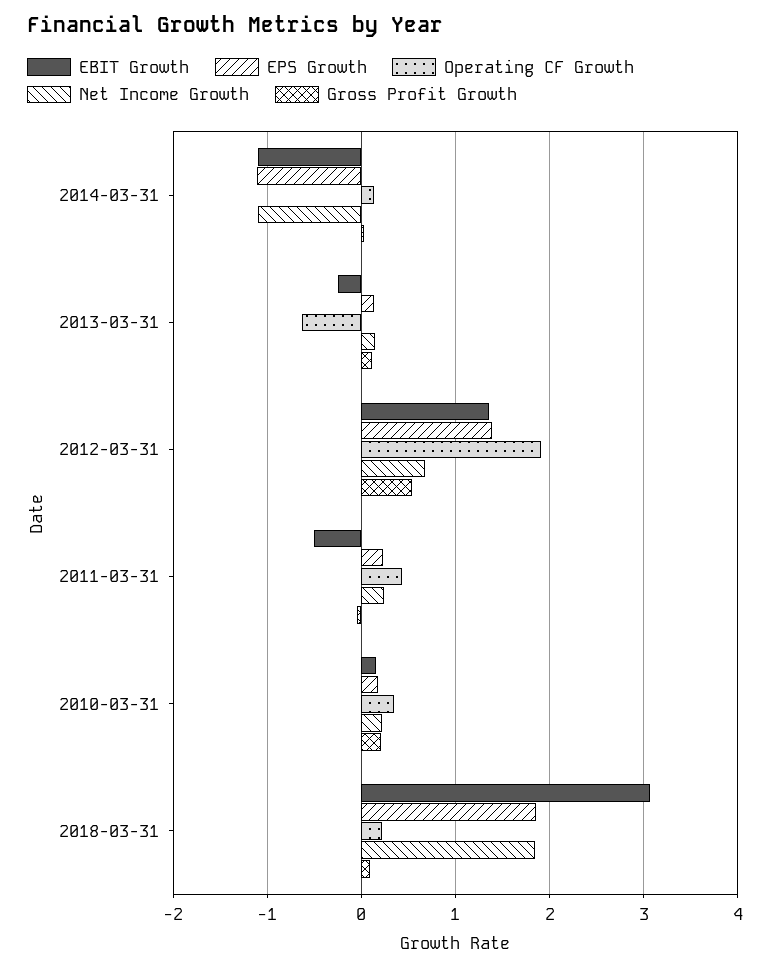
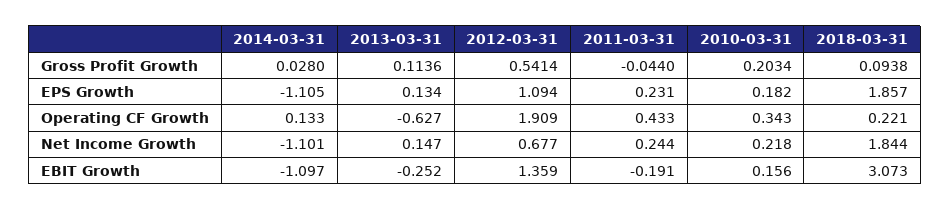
EPS Growth, 2012-03-31: 1.4 -> 1.094
EBIT Growth, 2011-03-31: -0.5 -> -0.191

